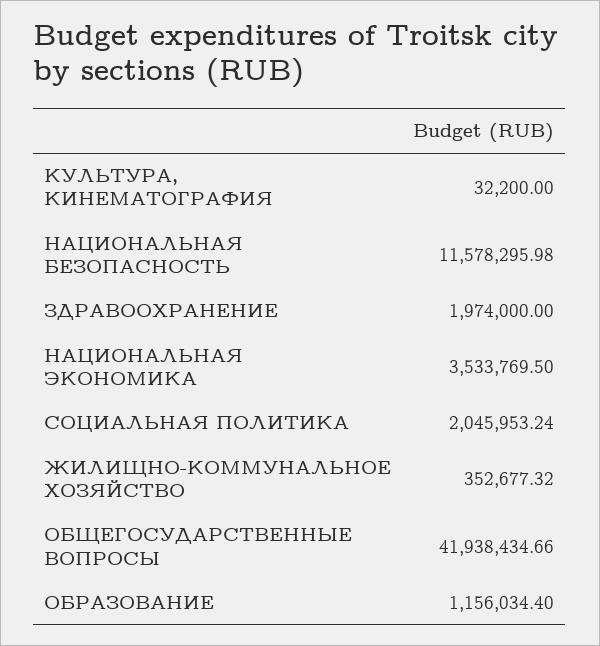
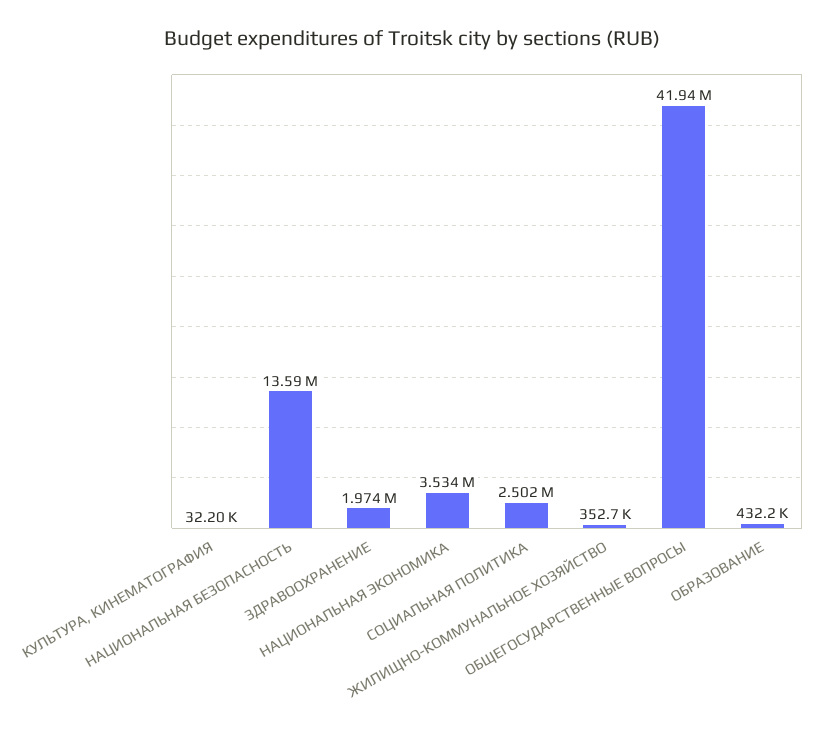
НАЦИОНАЛЬНАЯ БЕЗОПАСНОСТЬ: 11578295.98 -> 13590000
СОЦИАЛЬНАЯ ПОЛИТИКА: 2045953.24 -> 2502000
ОБРАЗОВАНИЕ: 1156034.4 -> 432200

